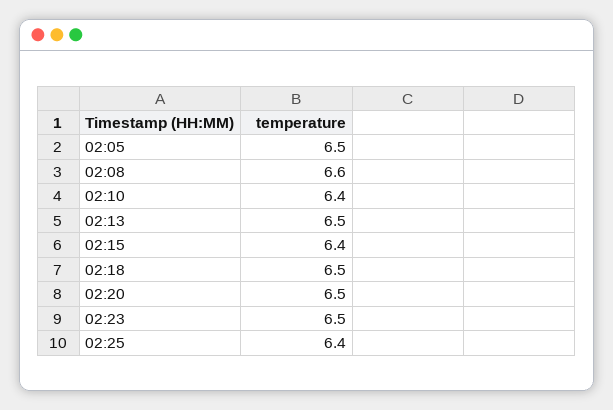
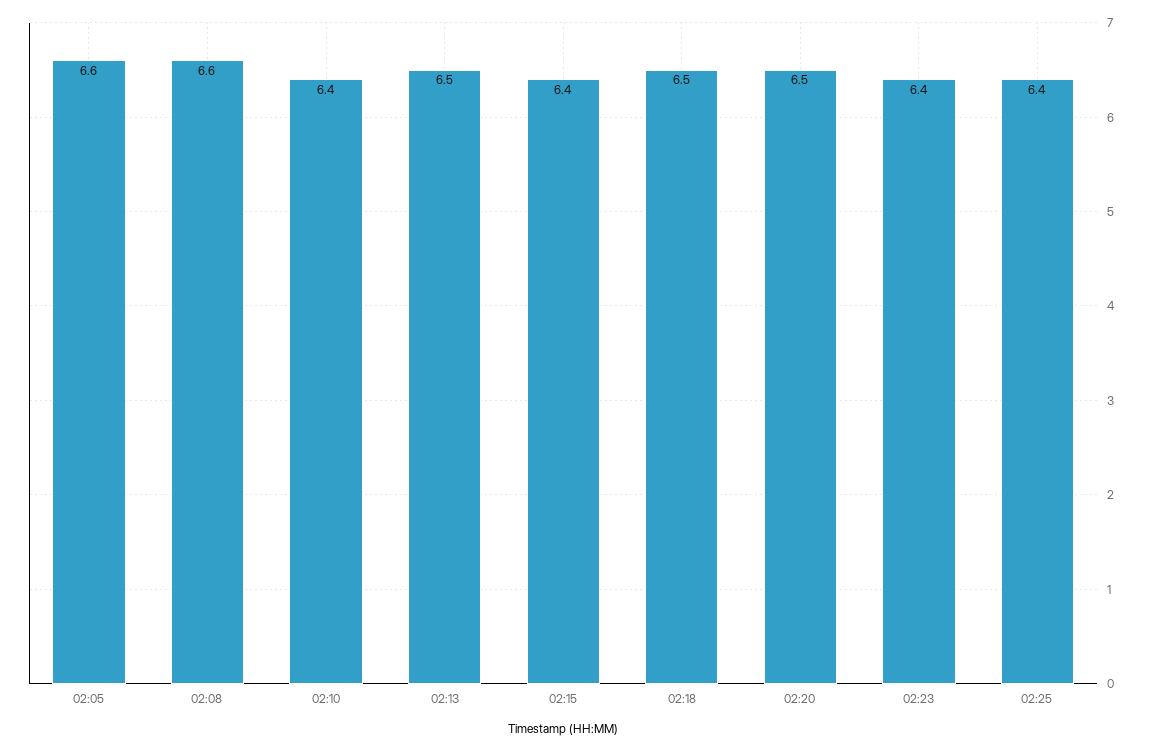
02:05: 6.5 -> 6.6
02:23: 6.5 -> 6.4

